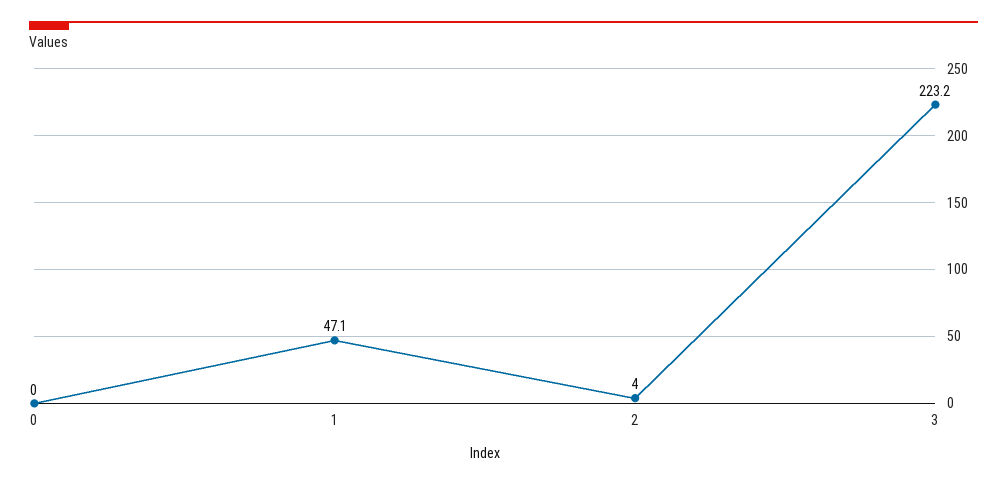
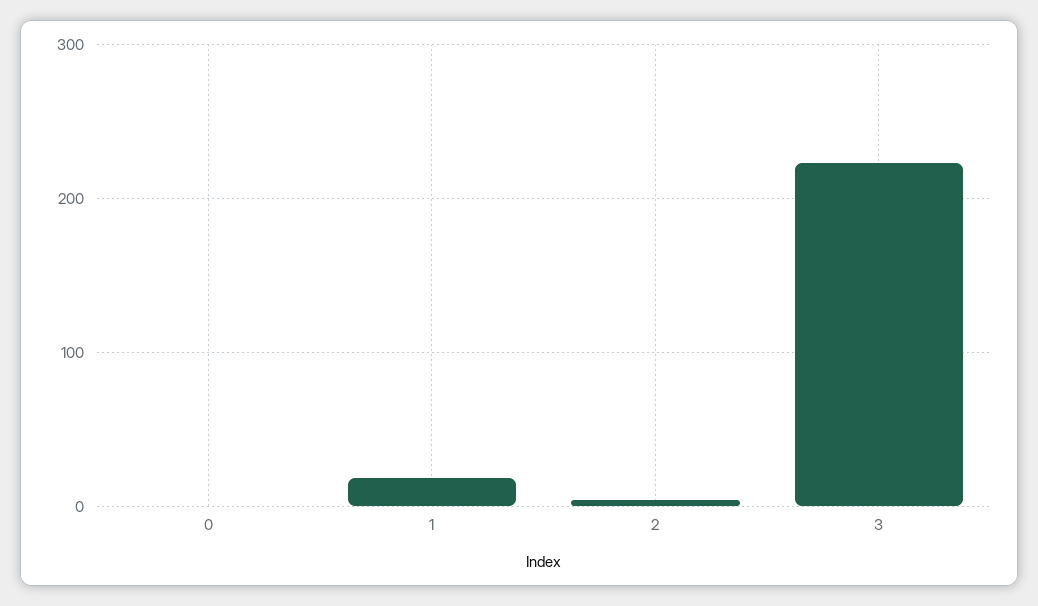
1: 47.1 -> 20

